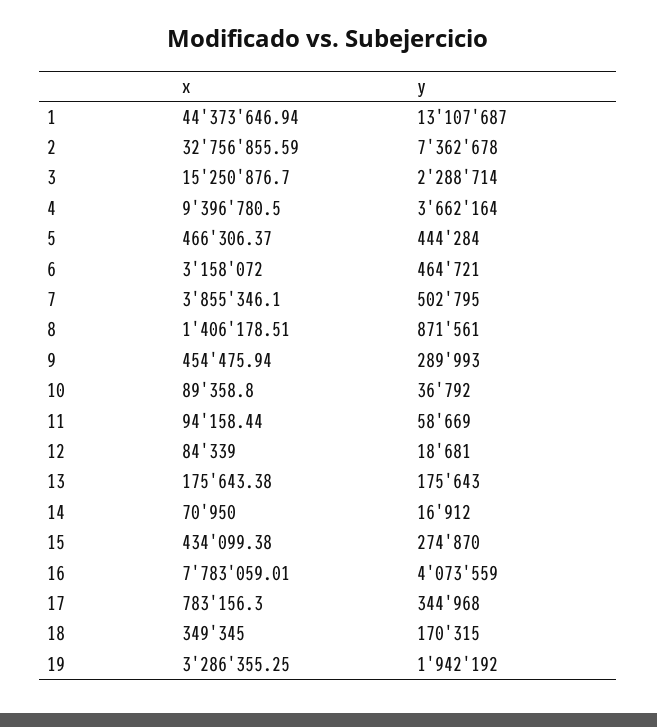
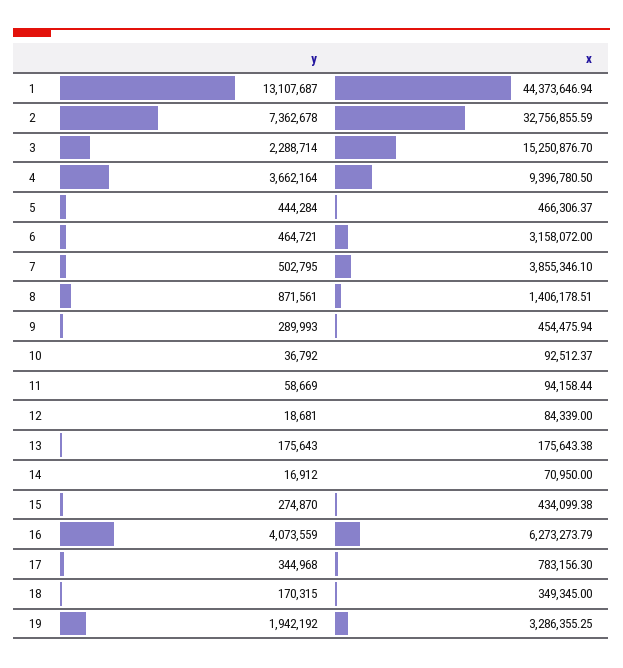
x, 10: 89358.8 -> 92512.37
x, 16: 7783059.01 -> 6273273.79

